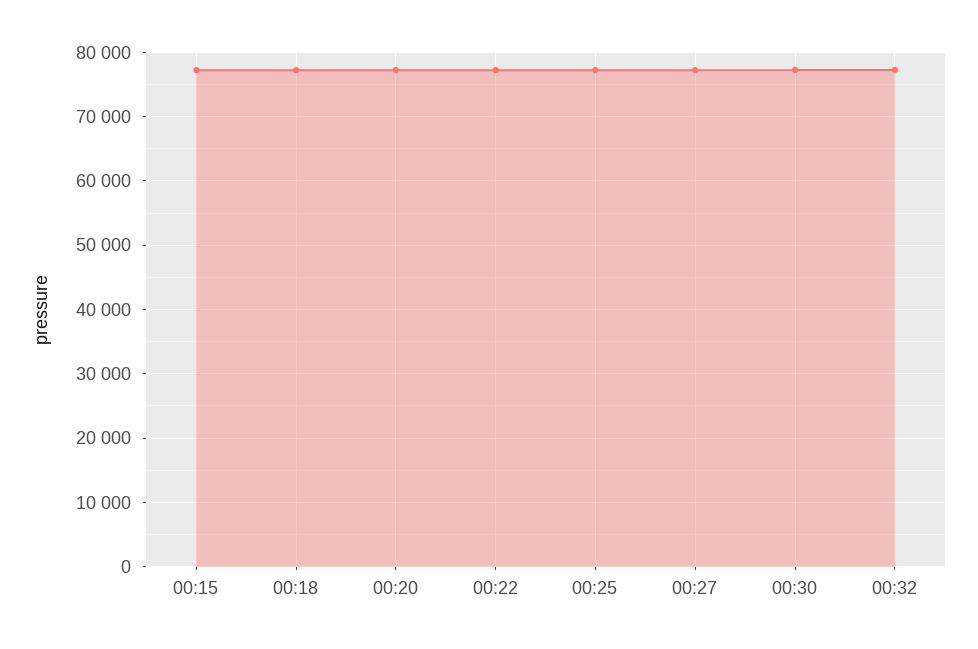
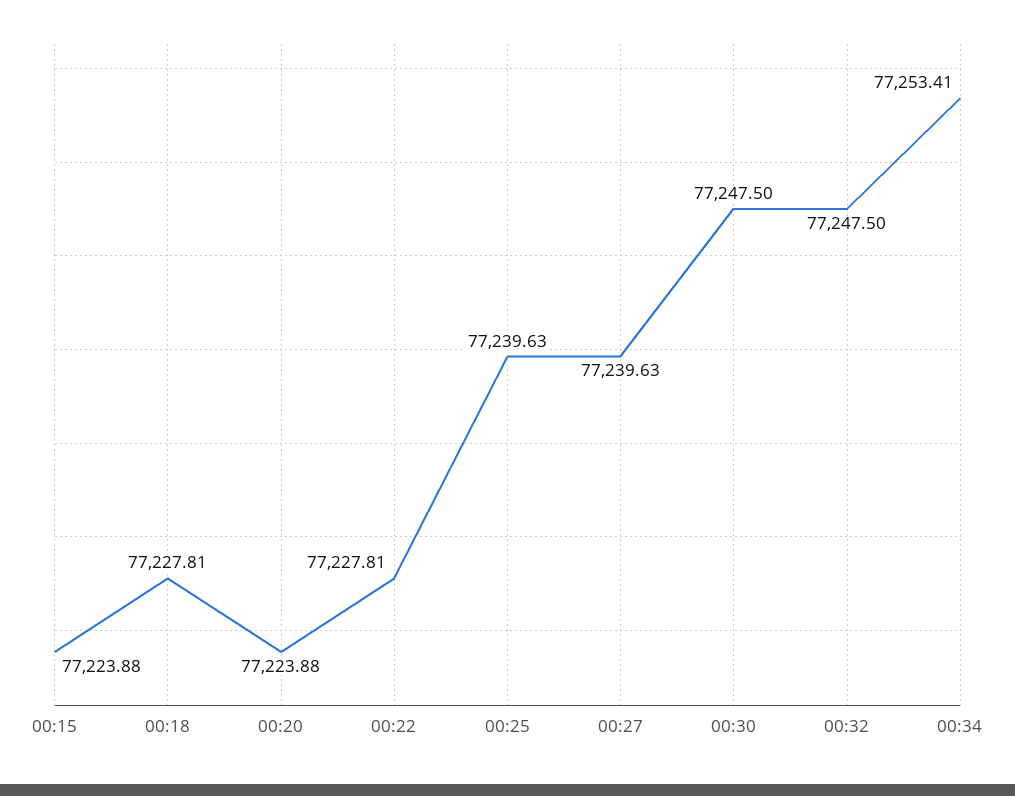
00:34: none -> 77253.41

